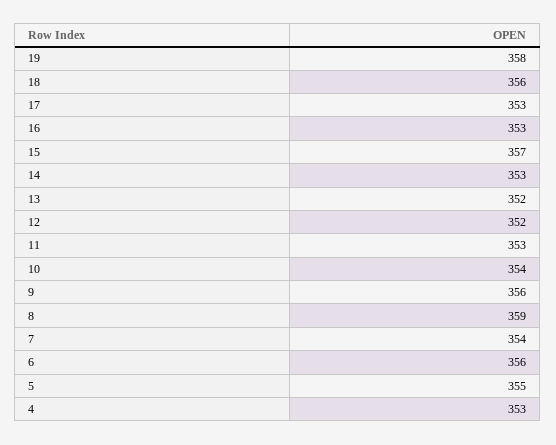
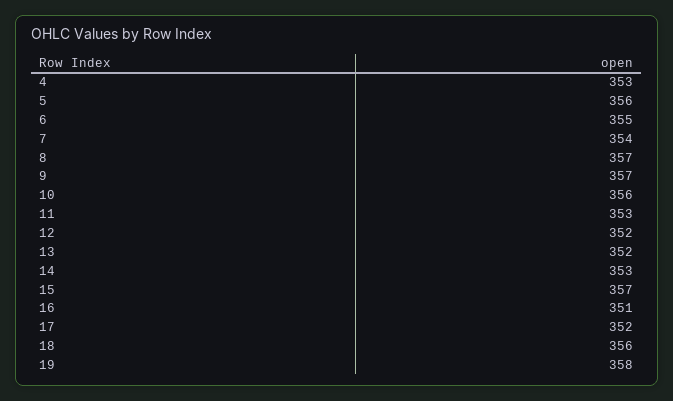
17: 353 -> 352
16: 353 -> 351
10: 354 -> 356
9: 356 -> 357
8: 359 -> 357
6: 356 -> 355
5: 355 -> 356

